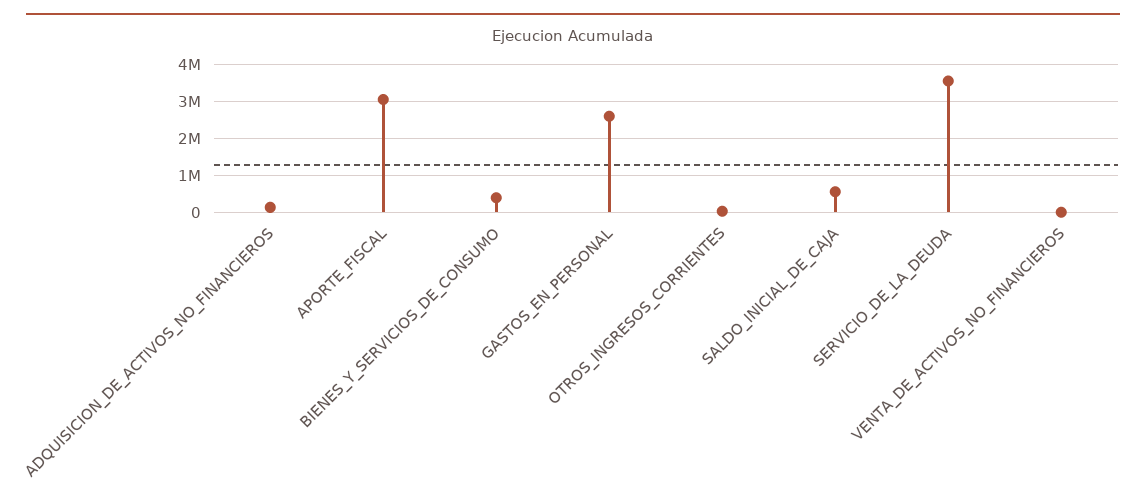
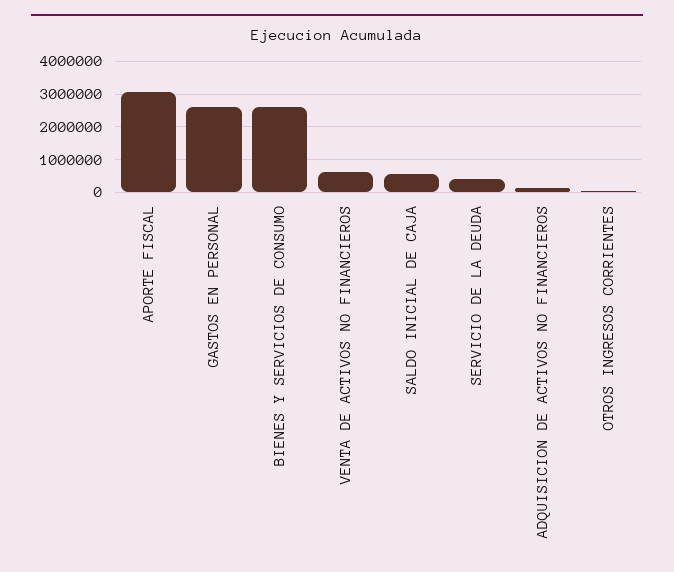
BIENES_Y_SERVICIOS_DE_CONSUMO: 400000 -> 2600000
SERVICIO_DE_LA_DEUDA: 3600000 -> 400000
VENTA_DE_ACTIVOS_NO_FINANCIEROS: 0 -> 600000

